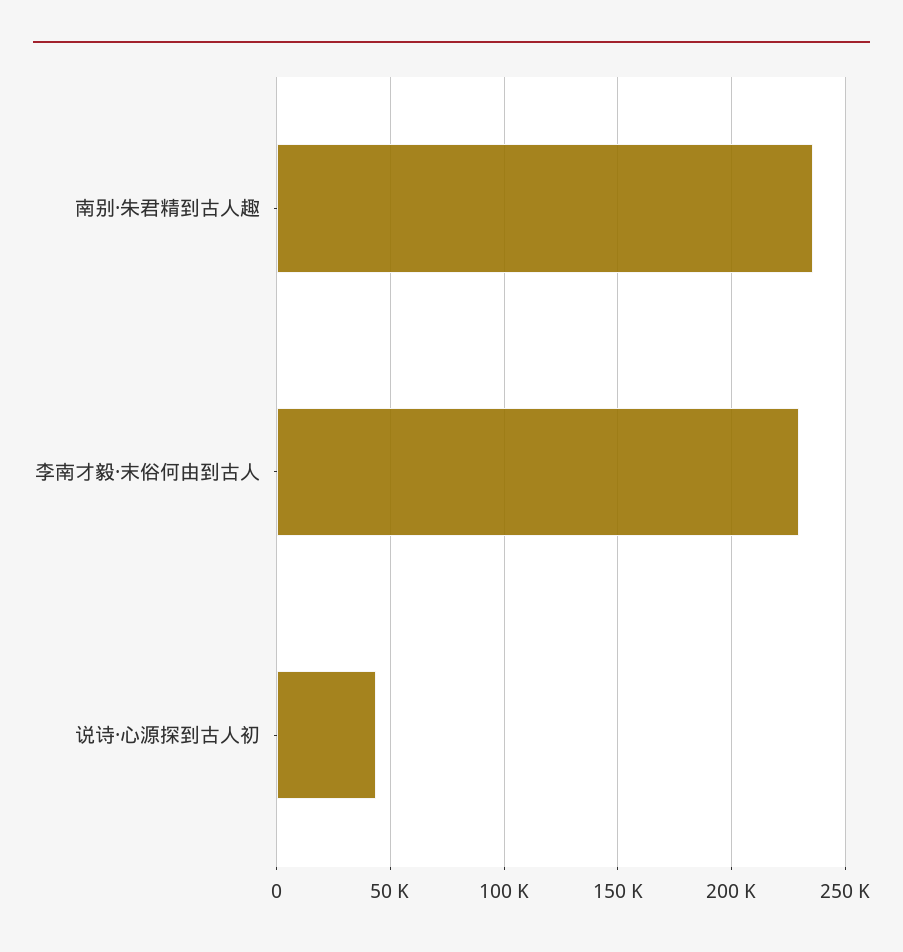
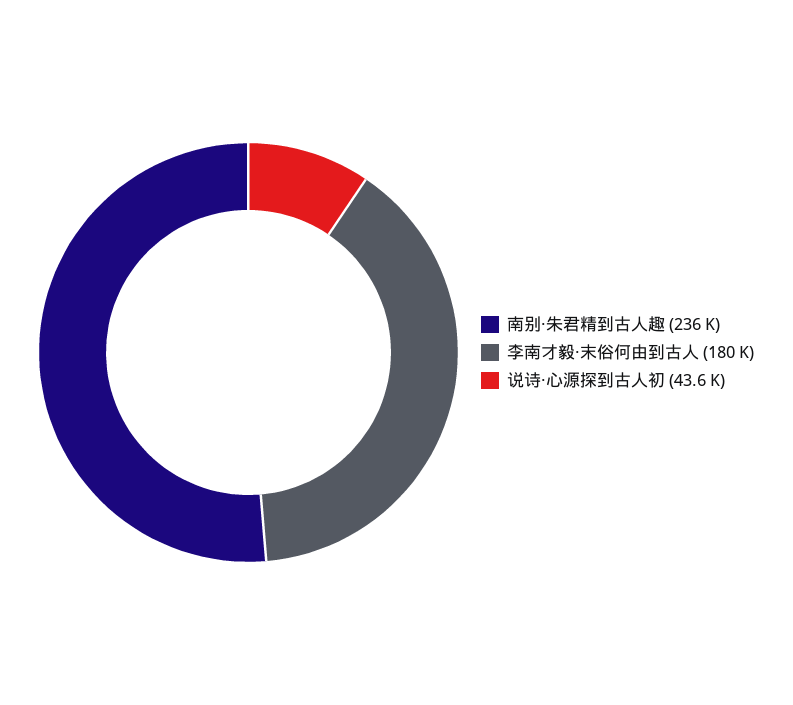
李南才毅·末俗何由到古人: 230000 -> 180000

